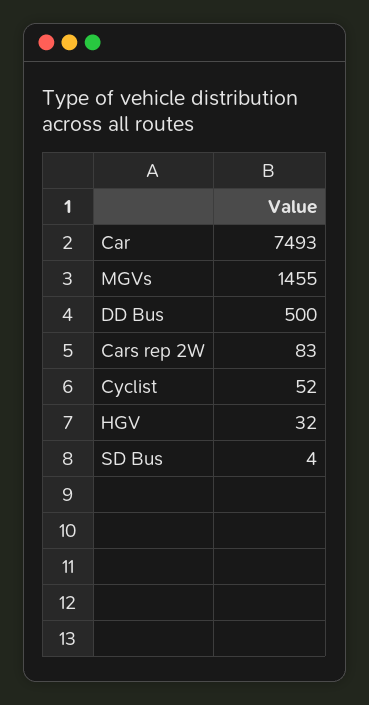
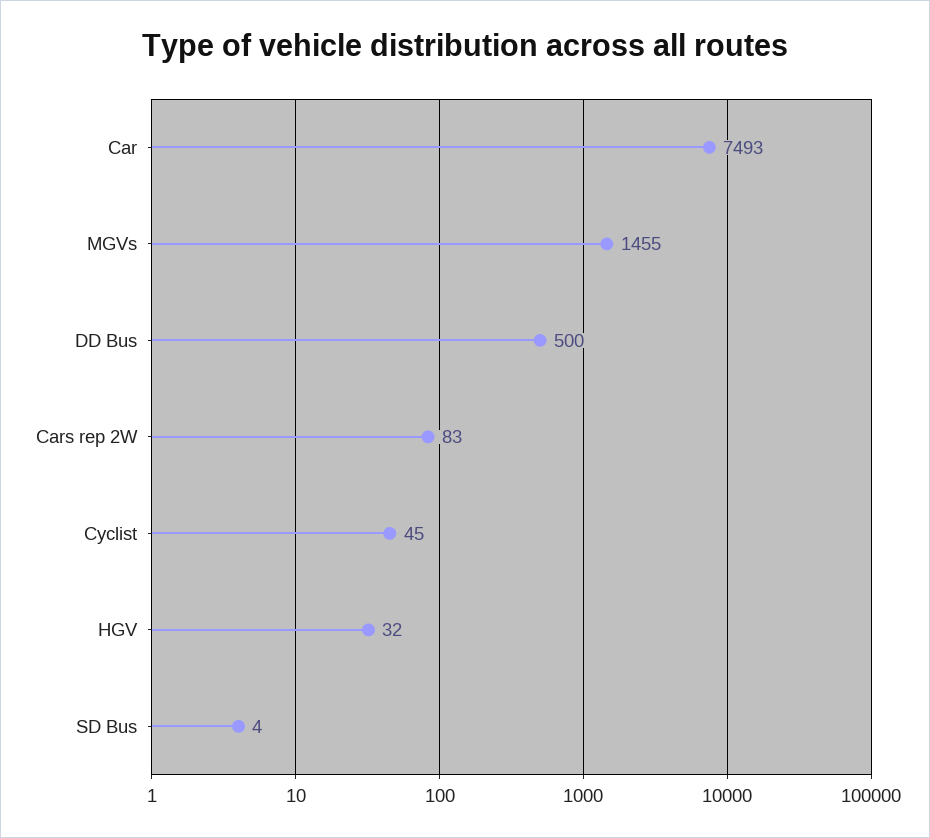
Cyclist: 52 -> 45

